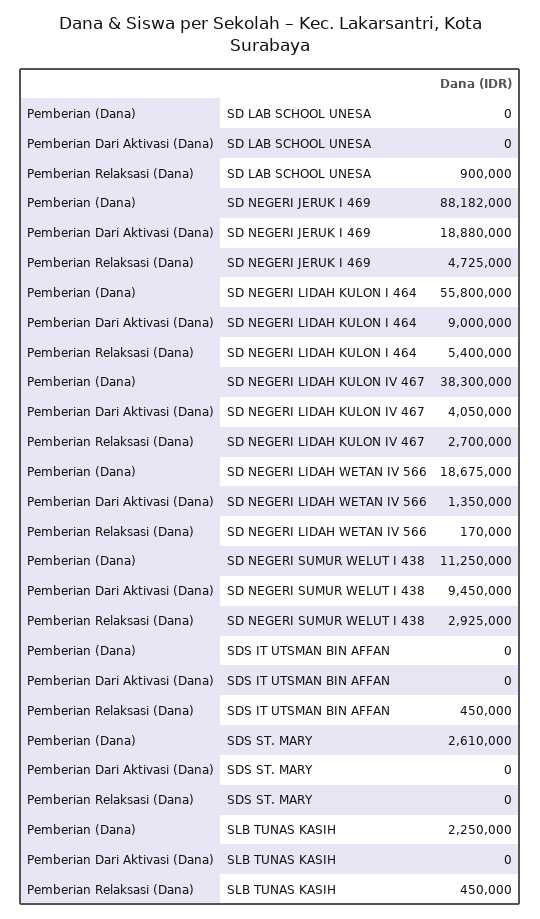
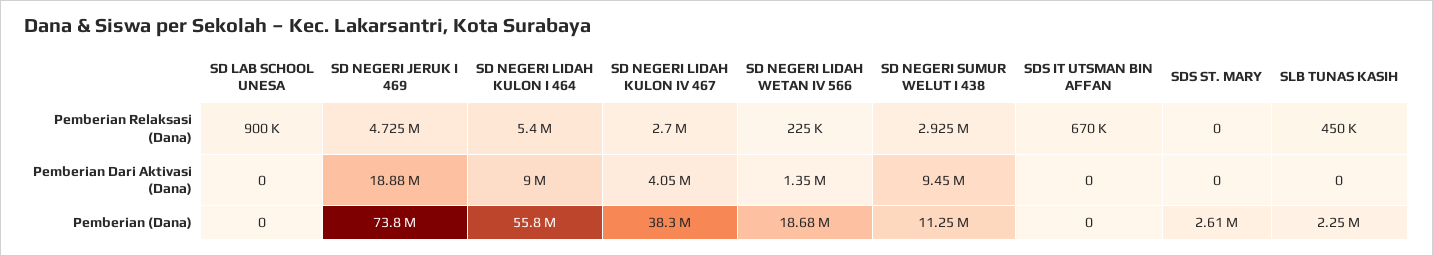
Pemberian (Dana), SD NEGERI JERUK I 469: 88182000 -> 73800000
Pemberian Relaksasi (Dana), SD NEGERI LIDAH WETAN IV 566: 170000 -> 225000
Pemberian Relaksasi (Dana), SDS IT UTSMAN BIN AFFAN: 450000 -> 670000

